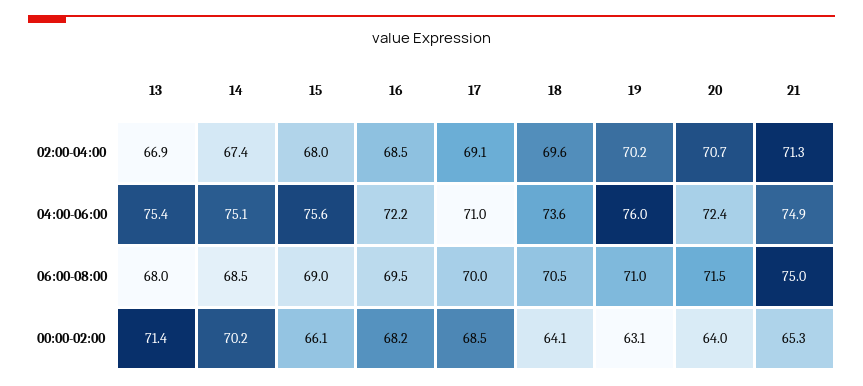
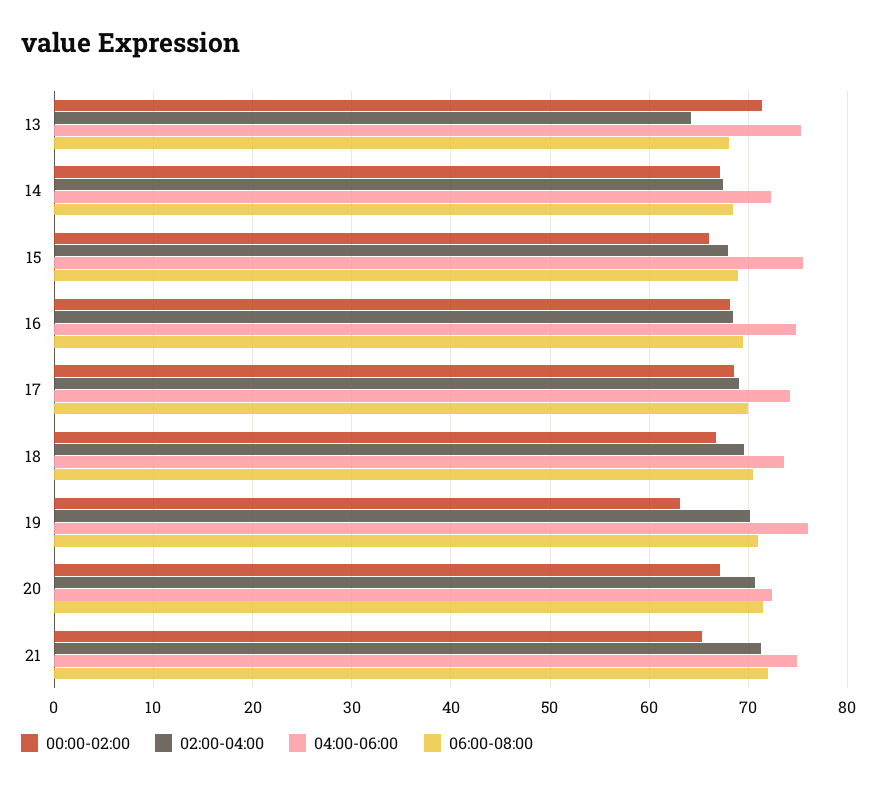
02:00-04:00, 13: 66.9 -> 64
04:00-06:00, 14: 75.1 -> 72
04:00-06:00, 16: 72.2 -> 75
04:00-06:00, 17: 71 -> 74
06:00-08:00, 21: 75 -> 72
00:00-02:00, 14: 70.2 -> 67
00:00-02:00, 18: 64.1 -> 67
00:00-02:00, 20: 64 -> 67

